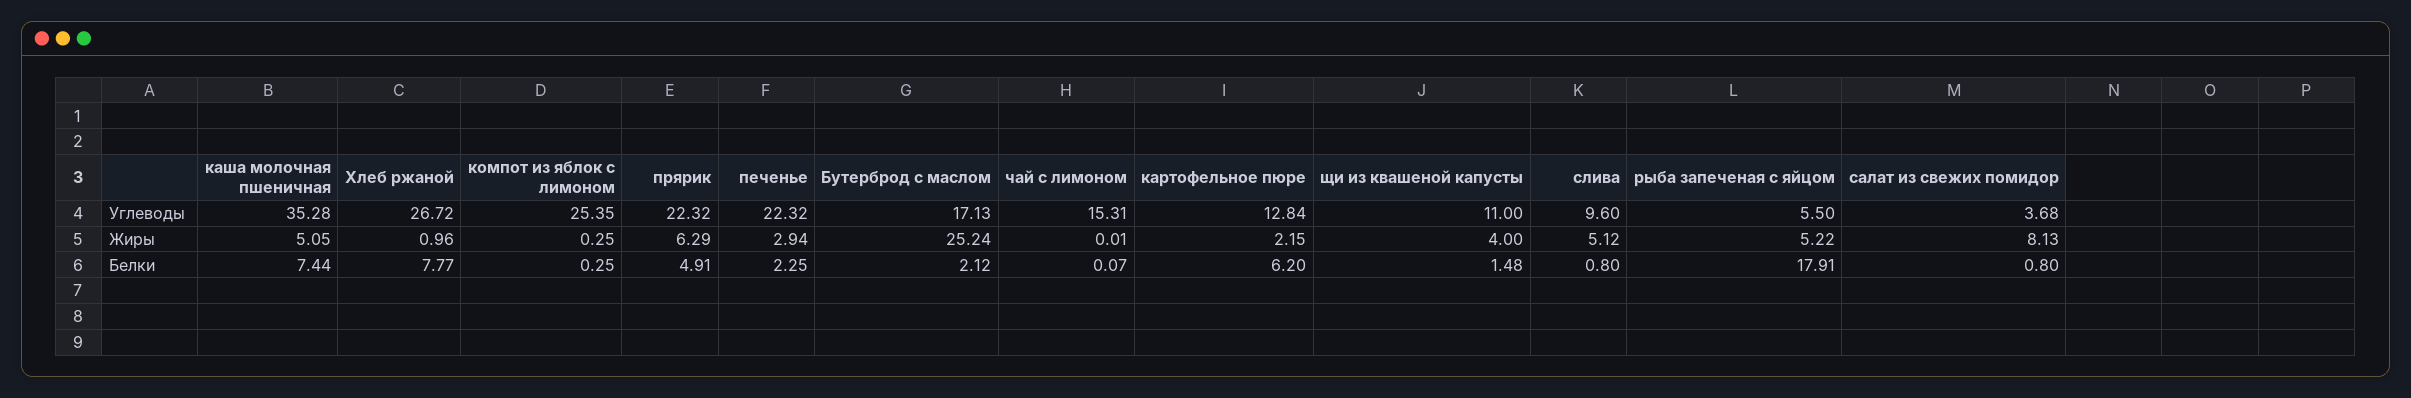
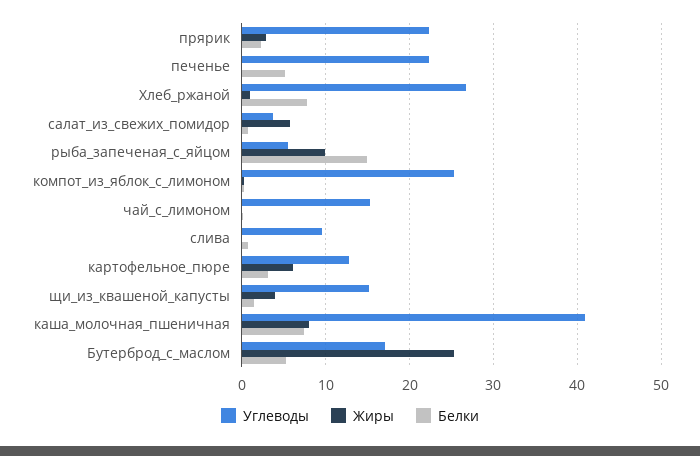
Углеводы, каша молочная пшеничная: 35.28 -> 41
Углеводы, щи из квашеной капусты: 11 -> 15
Жиры, каша молочная пшеничная: 5.05 -> 8
Жиры, прярик: 6.29 -> 3
Жиры, печенье: 2.94 -> 0
Жиры, картофельное пюре: 2.15 -> 6
Жиры, слива: 5.12 -> 0
Жиры, рыба запеченая с яйцом: 5.22 -> 10
Жиры, салат из свежих помидор: 8.13 -> 6
Белки, прярик: 4.91 -> 2
Белки, печенье: 2.25 -> 5
Белки, Бутерброд с маслом: 2.12 -> 5
Белки, картофельное пюре: 6.2 -> 3
Белки, рыба запеченая с яйцом: 17.91 -> 15

